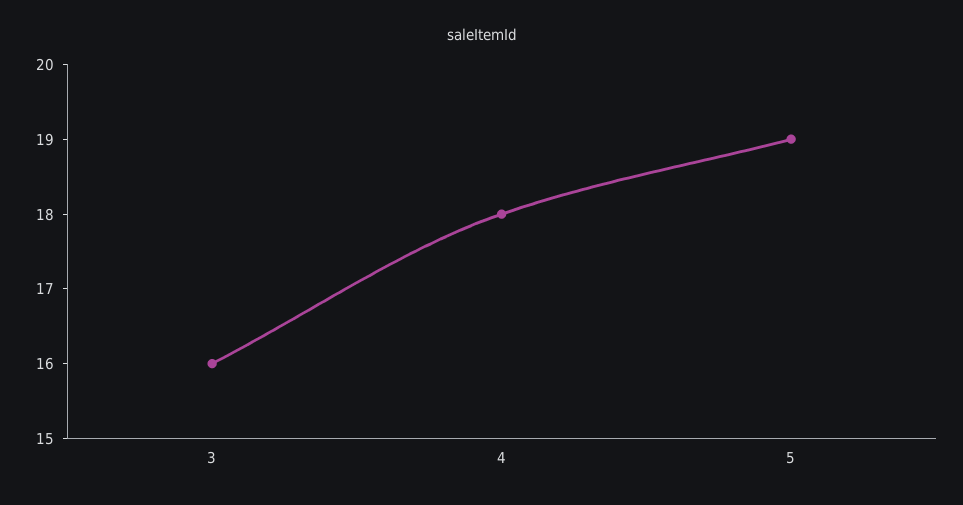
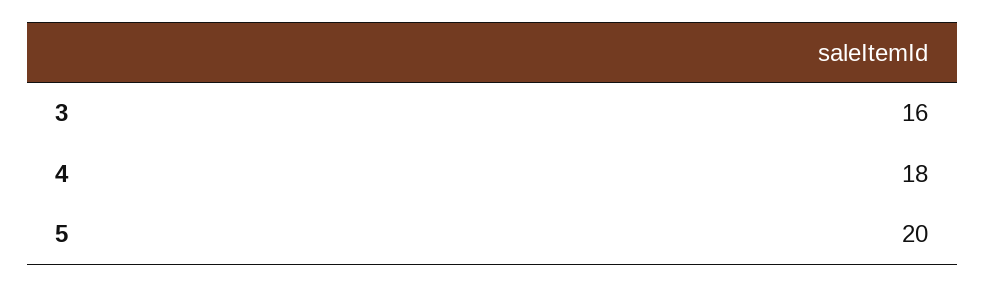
5: 19 -> 20

